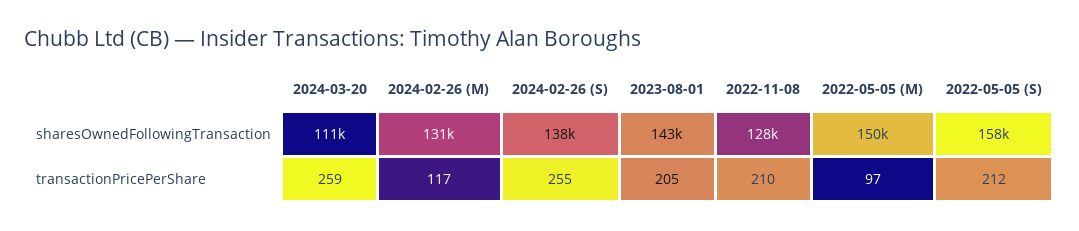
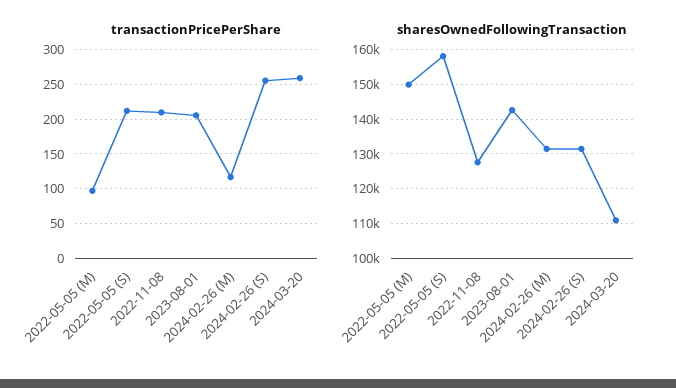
sharesOwnedFollowingTransaction, 2024-02-26 (S): 138000 -> 132000

